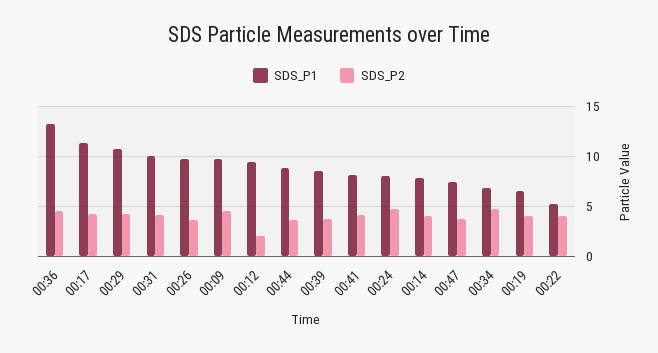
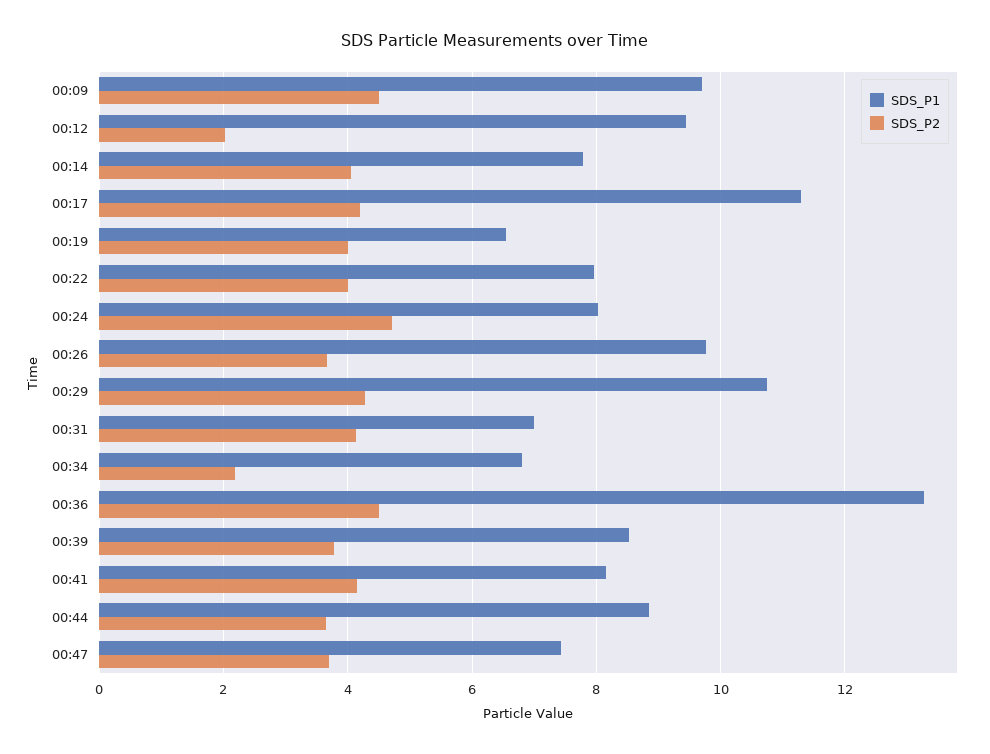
SDS_P1, 00:31: 10 -> 7
SDS_P2, 00:34: 5 -> 2.2
SDS_P1, 00:22: 5 -> 8

